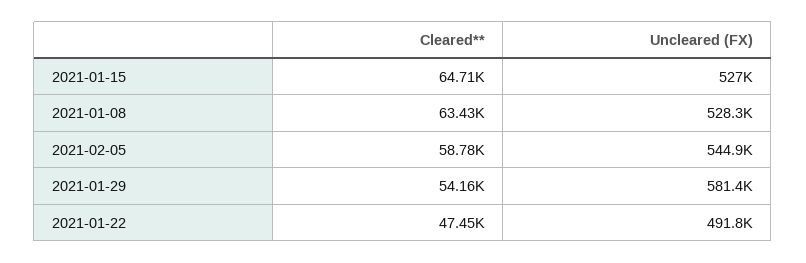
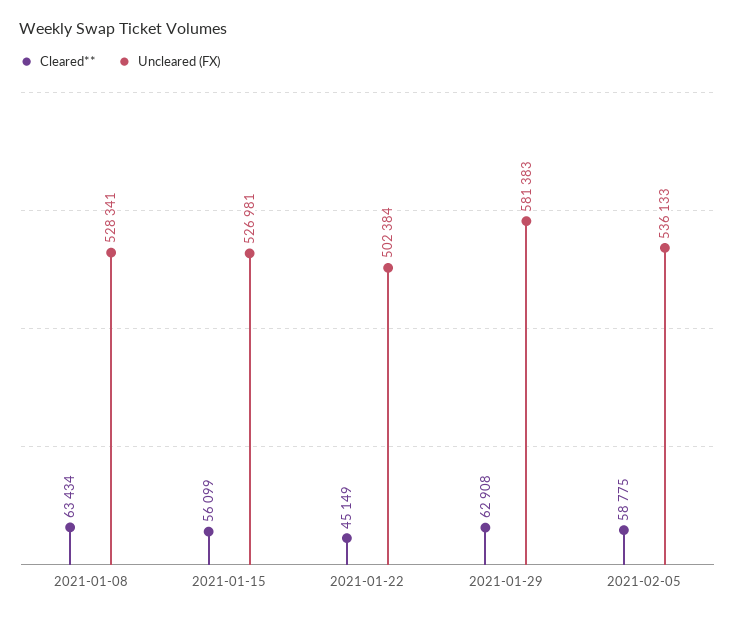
Cleared**, 2021-01-15: 64710 -> 56099
Uncleared (FX), 2021-02-05: 544900 -> 536133
Cleared**, 2021-01-29: 54160 -> 62908
Cleared**, 2021-01-22: 47450 -> 45149
Uncleared (FX), 2021-01-22: 491800 -> 502384

